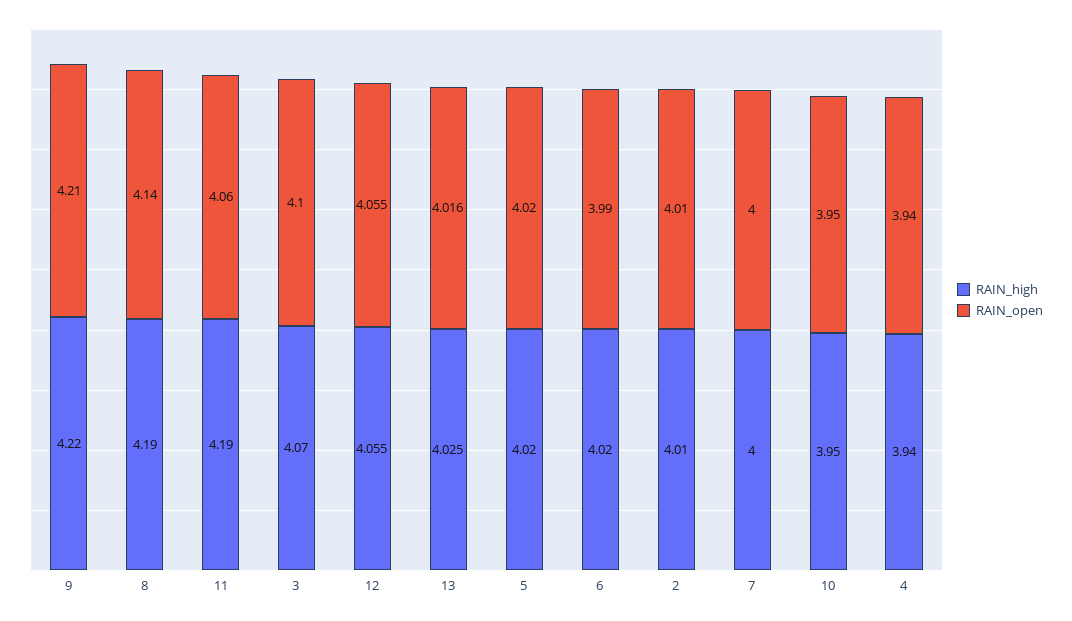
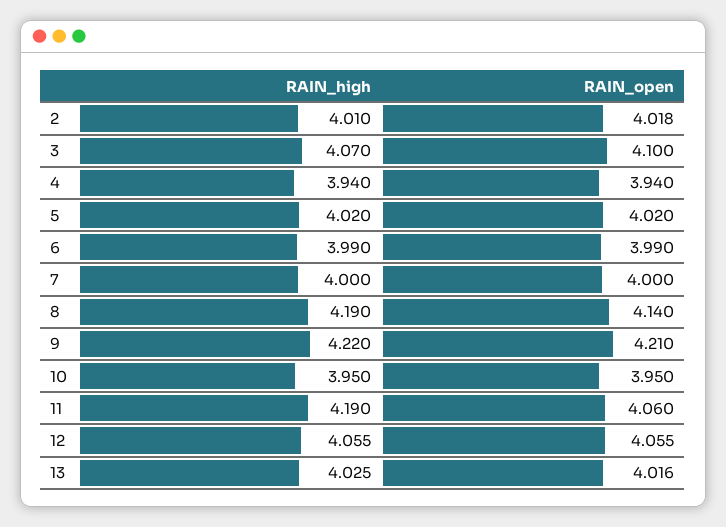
RAIN_high, 6: 4.02 -> 3.99
RAIN_open, 2: 4.01 -> 4.018

